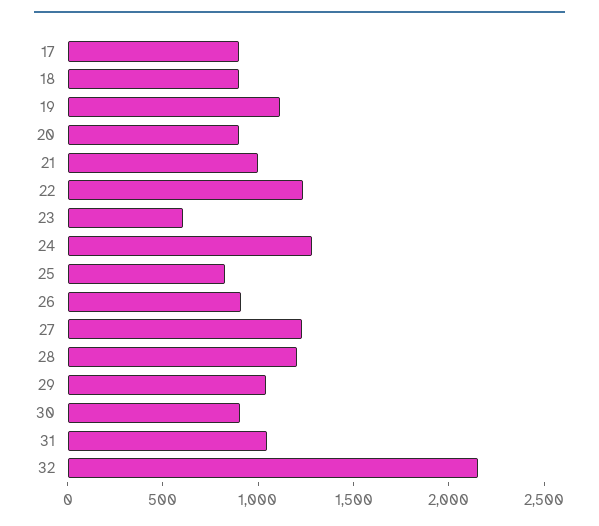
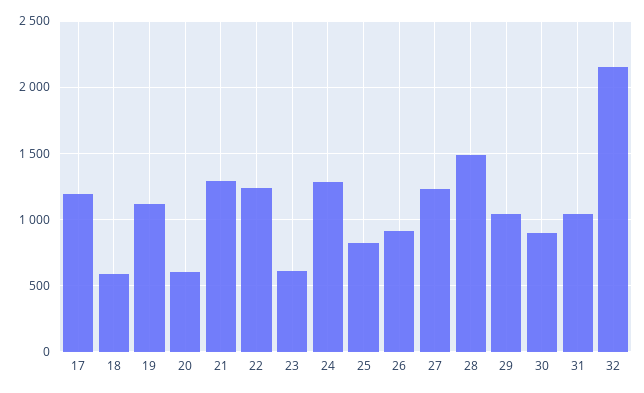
17: 900 -> 1200
18: 900 -> 600
20: 900 -> 600
21: 1000 -> 1300
28: 1200 -> 1500

